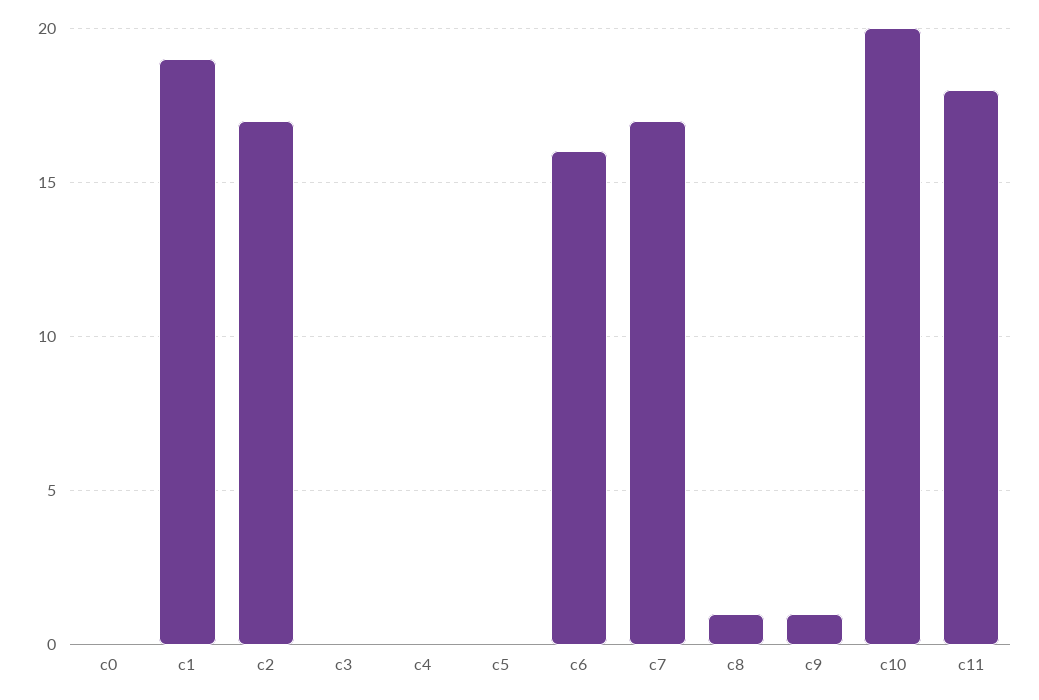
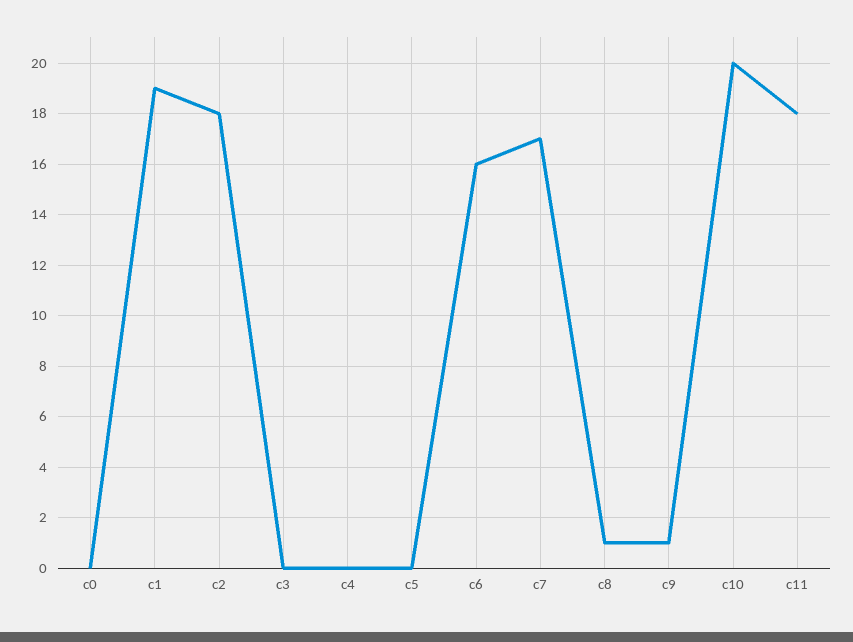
c2: 17 -> 18

